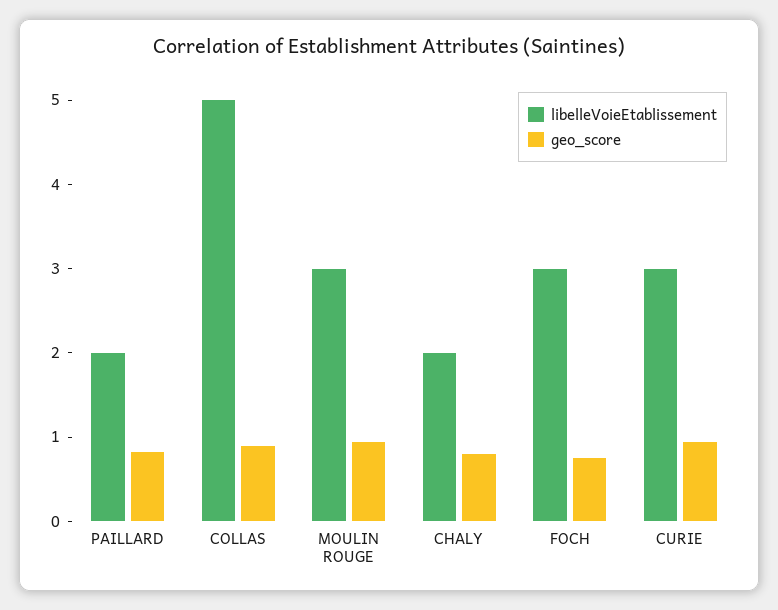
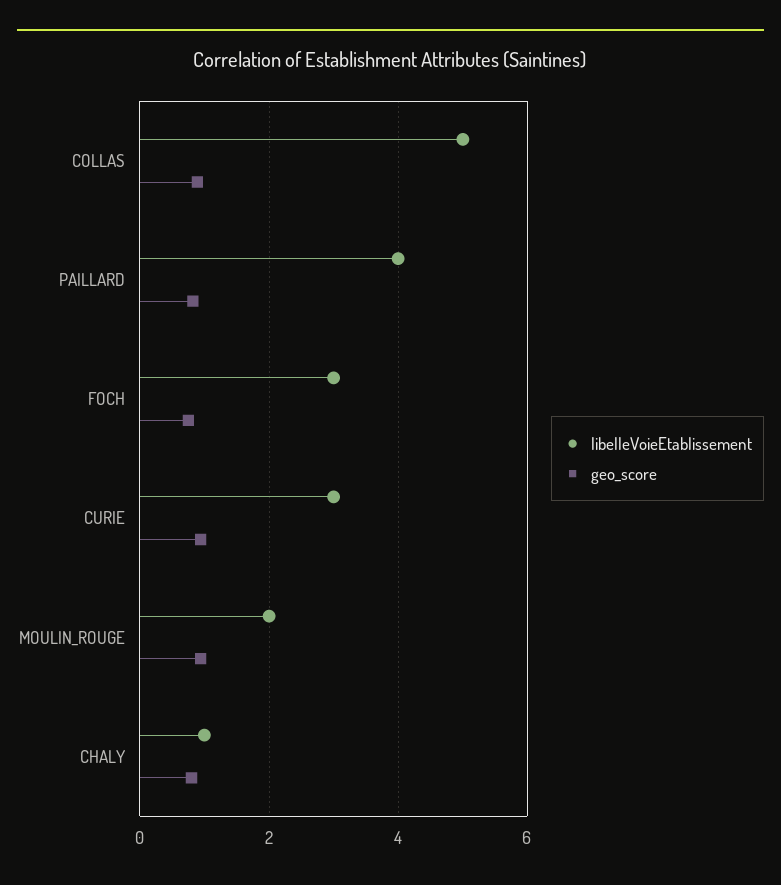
libelleVoieEtablissement, PAILLARD: 2 -> 4
libelleVoieEtablissement, MOULIN ROUGE: 3 -> 2
libelleVoieEtablissement, CHALY: 2 -> 1

